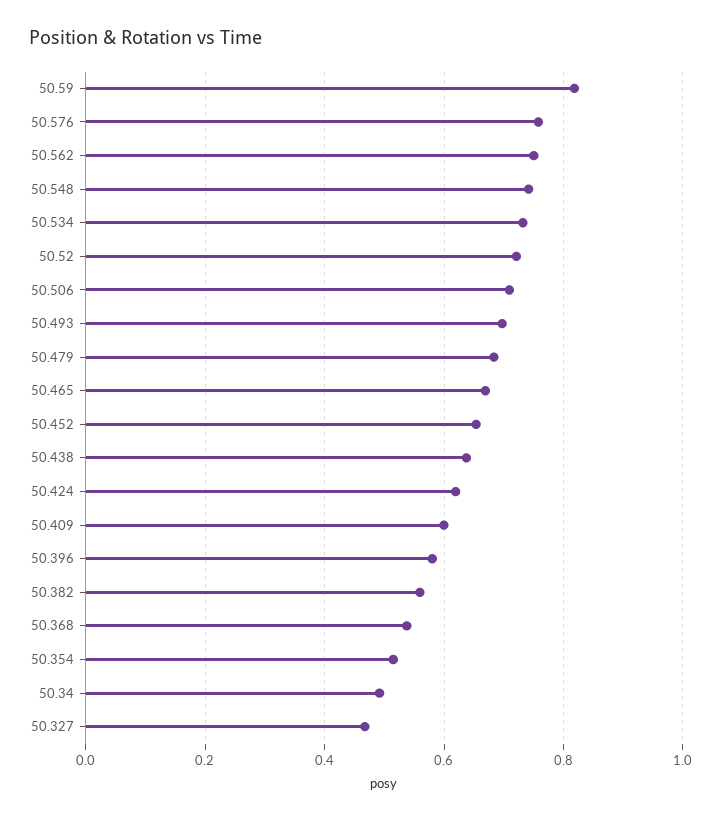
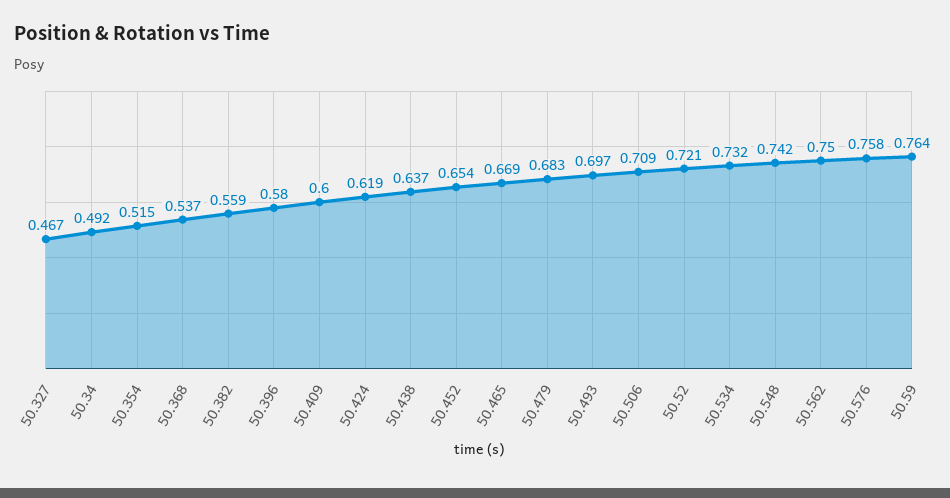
50.59: 0.82 -> 0.764

